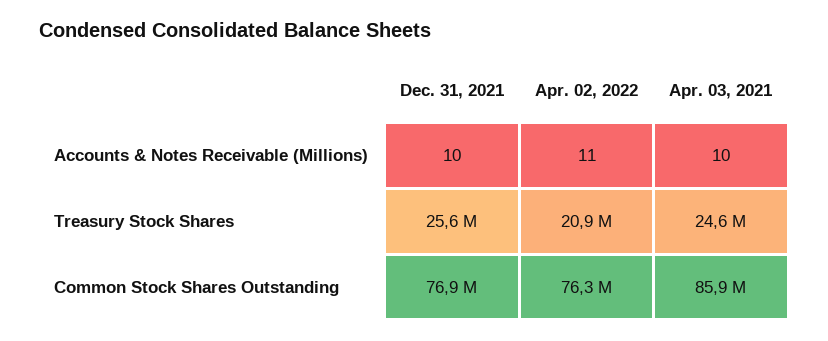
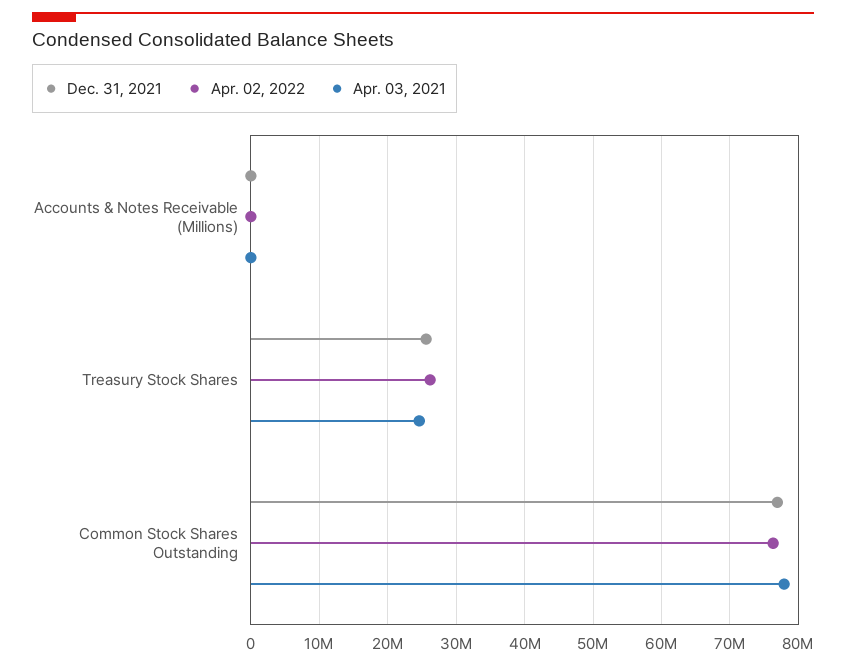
Apr. 02, 2022, Treasury Stock Shares: 20900000 -> 26000000
Apr. 03, 2021, Common Stock Shares Outstanding: 85900000 -> 78000000

